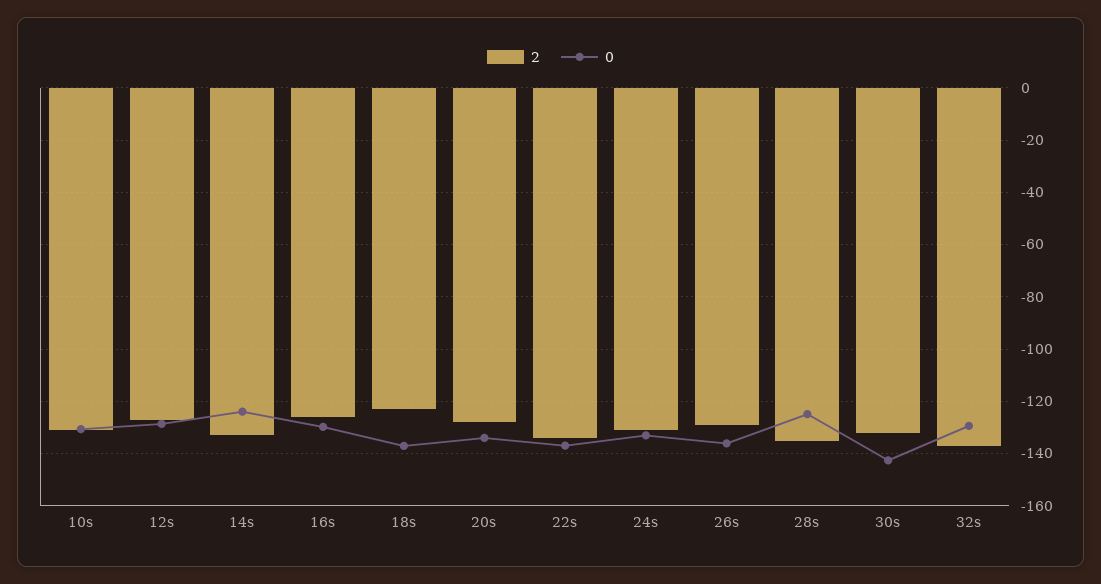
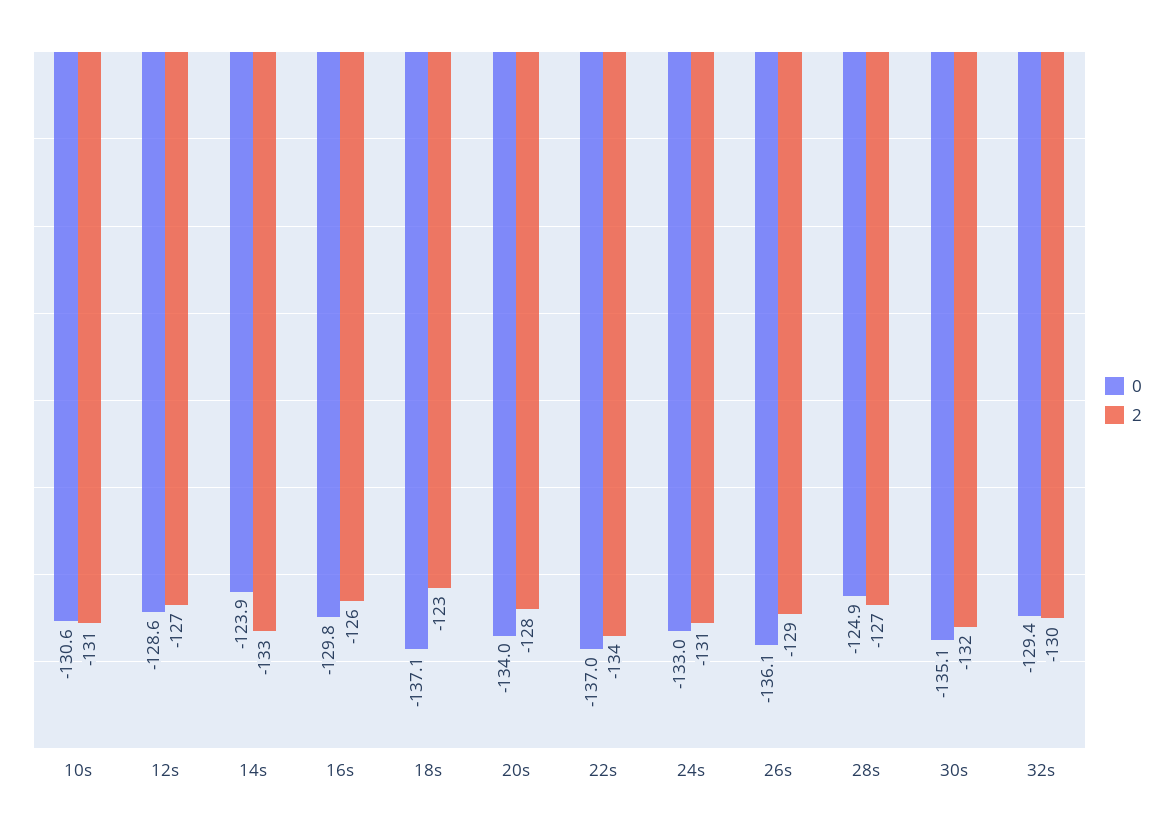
2, 28s: -135 -> -127
0, 30s: -142.5 -> -135.1
2, 32s: -137.5 -> -130

